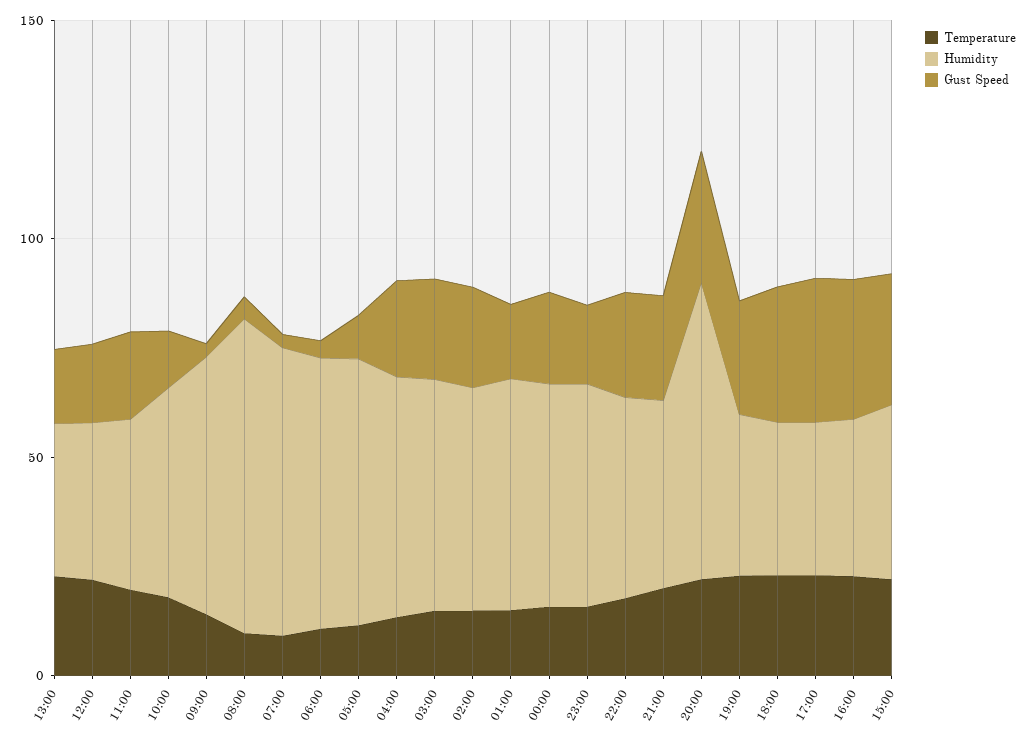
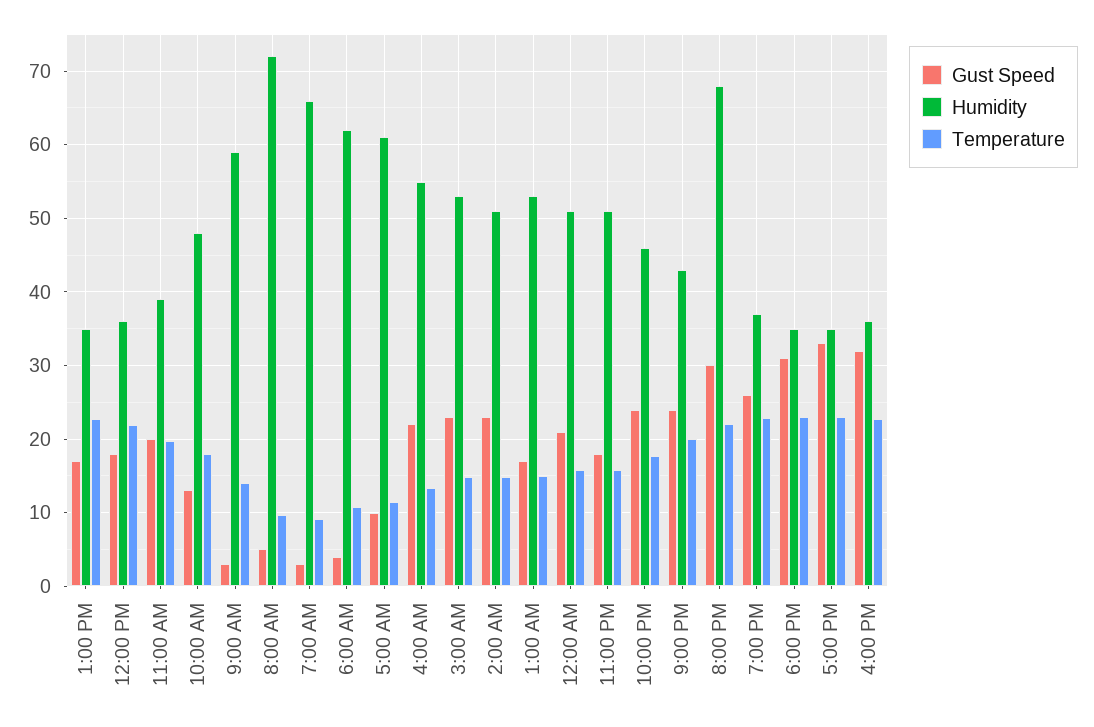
Temperature, 15:00: 20 -> none
Humidity, 15:00: 40 -> none
Gust Speed, 15:00: 30 -> none

